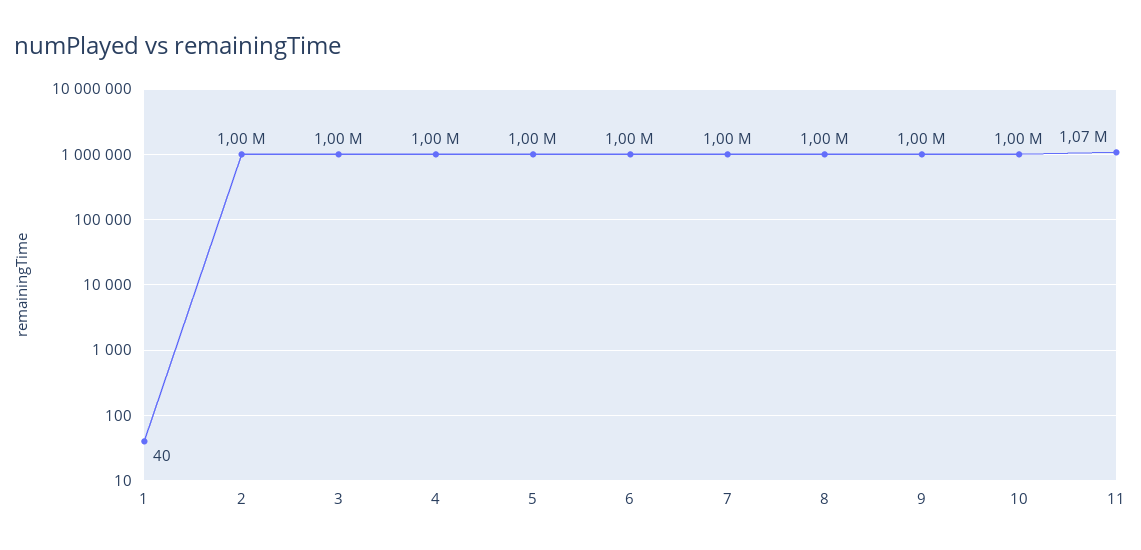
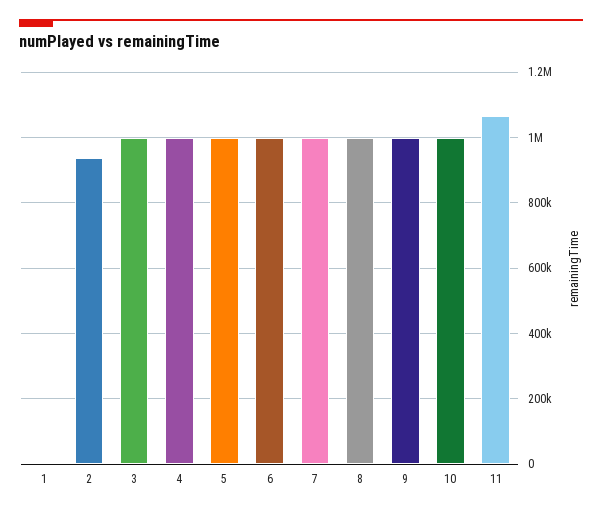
2: 1000000 -> 940000

